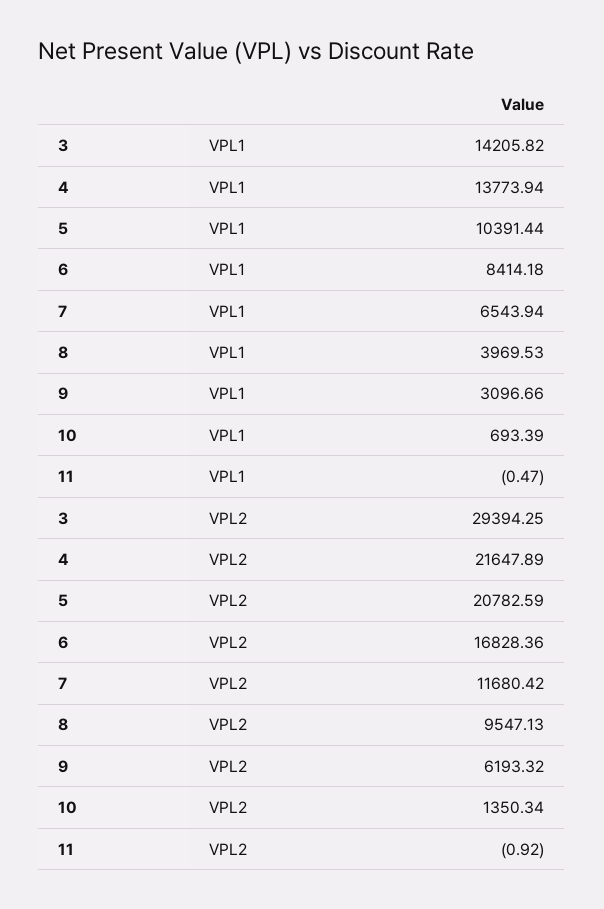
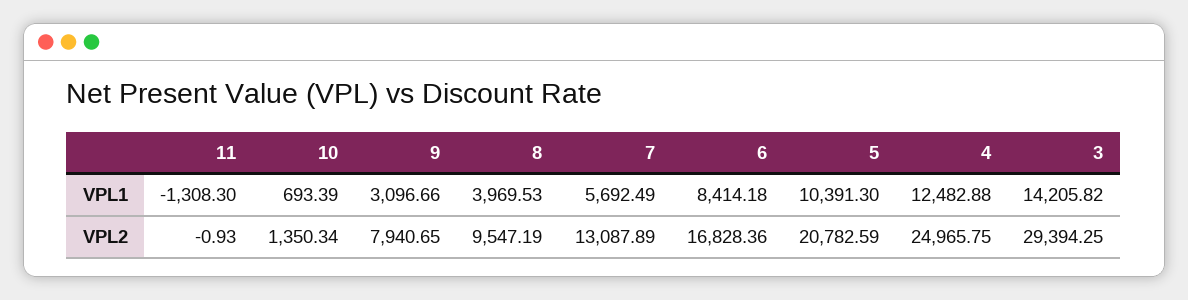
4, VPL1: 13773.94 -> 12482.88
5, VPL1: 10391.44 -> 10391.3
7, VPL1: 6543.94 -> 5692.49
11, VPL1: -0.47 -> -1308.3
4, VPL2: 21647.89 -> 24965.75
7, VPL2: 11680.42 -> 13087.89
8, VPL2: 9547.13 -> 9547.19
9, VPL2: 6193.32 -> 7940.65
11, VPL2: -0.92 -> -0.93

